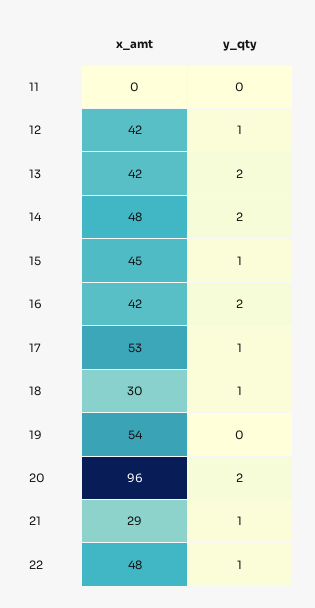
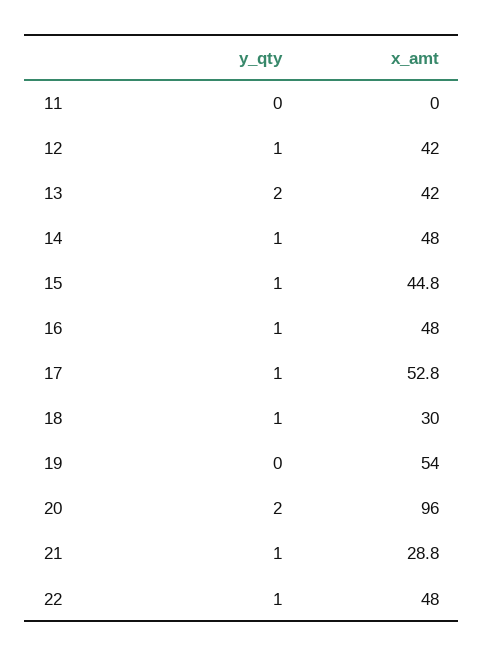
y_qty, 14: 2 -> 1
x_amt, 16: 42 -> 48
y_qty, 16: 2 -> 1

